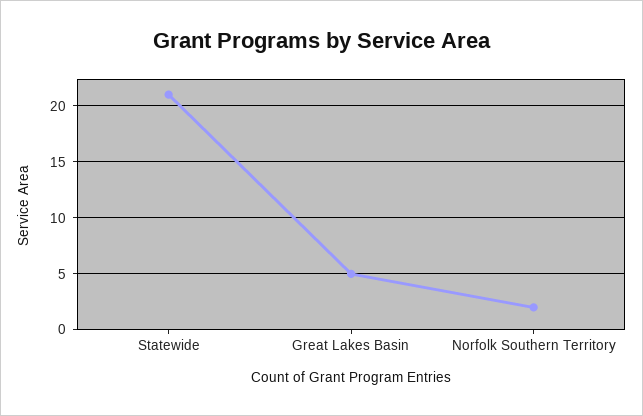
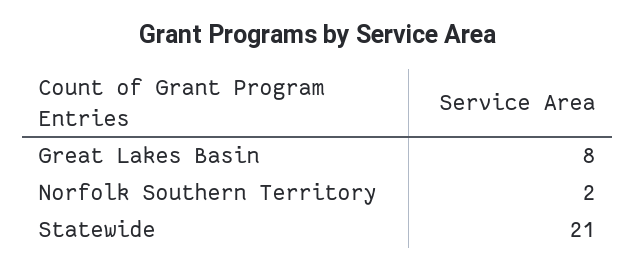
Great Lakes Basin: 5 -> 8

